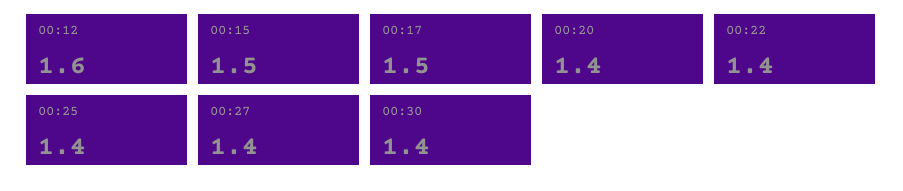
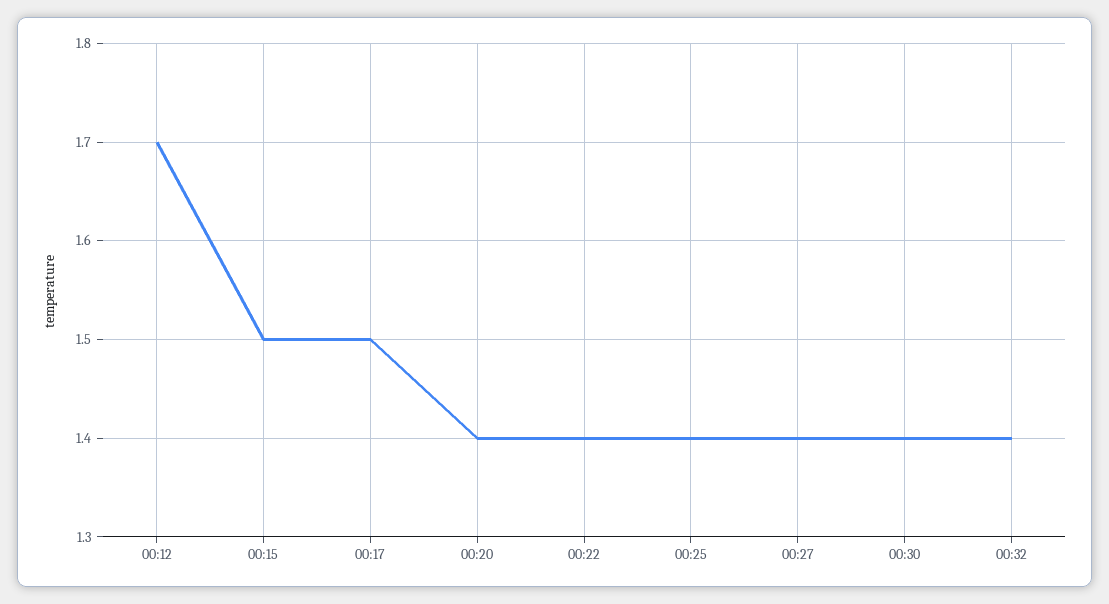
00:12: 1.6 -> 1.7
00:32: none -> 1.4

